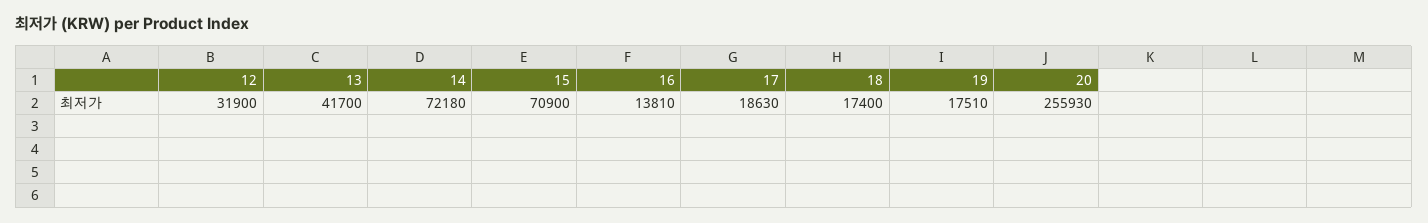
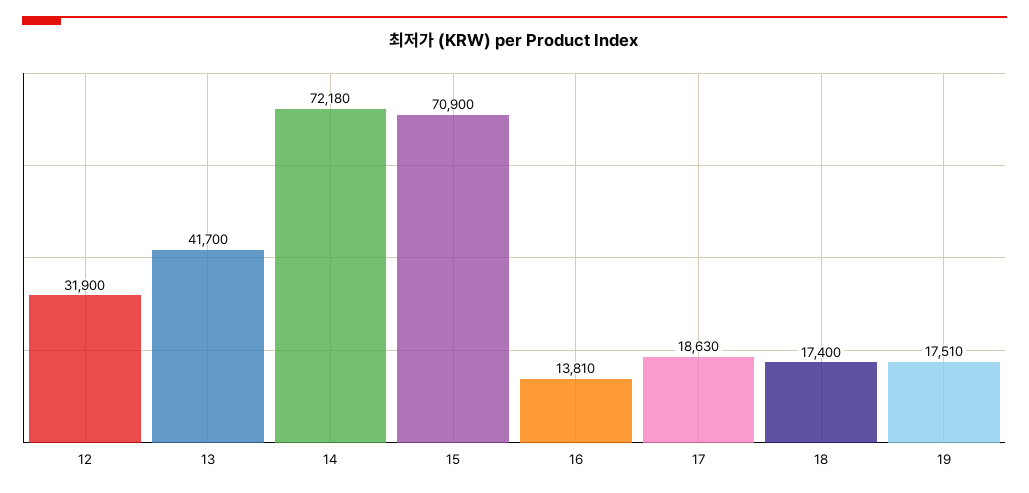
20: 255930 -> none

